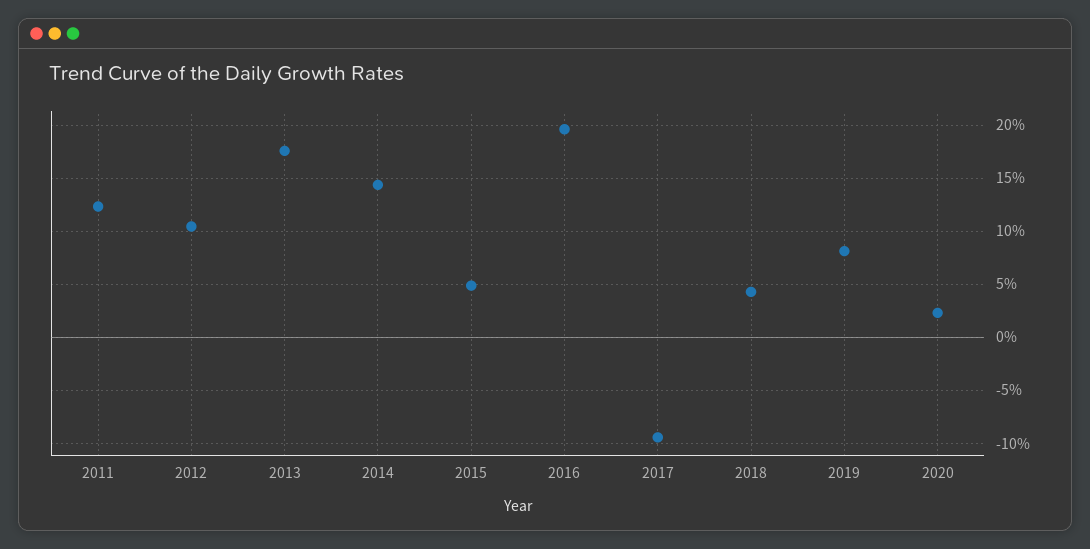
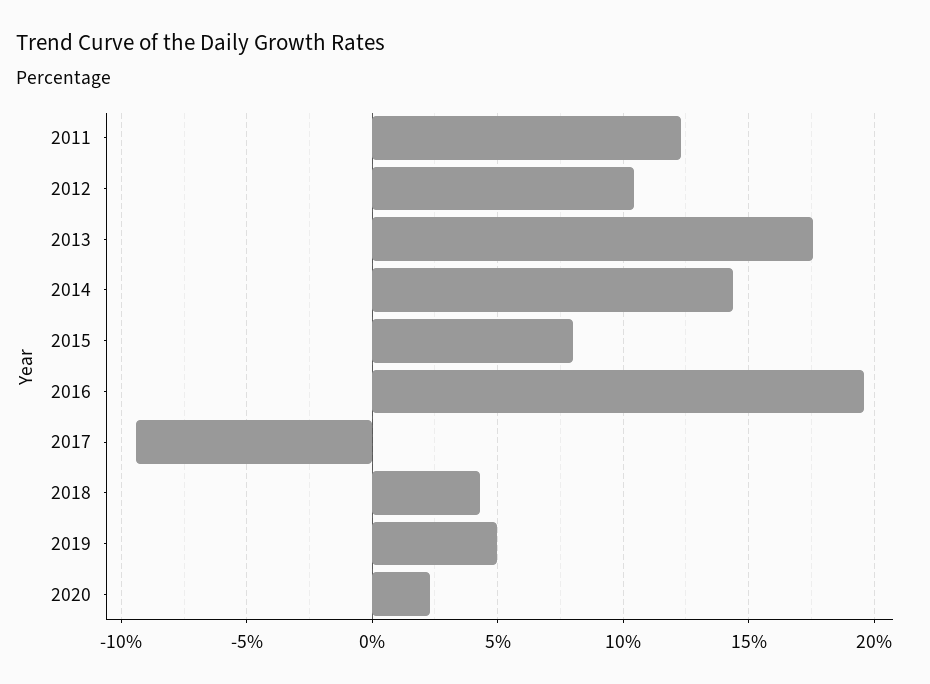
2015: 5 -> 8
2019: 8 -> 5

